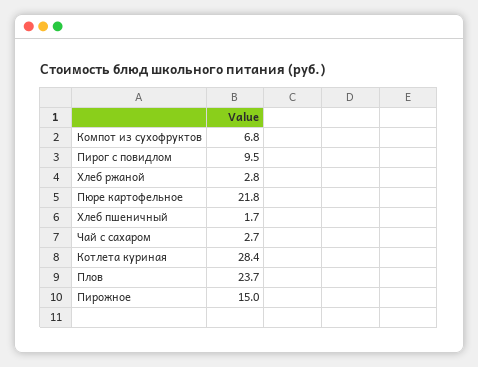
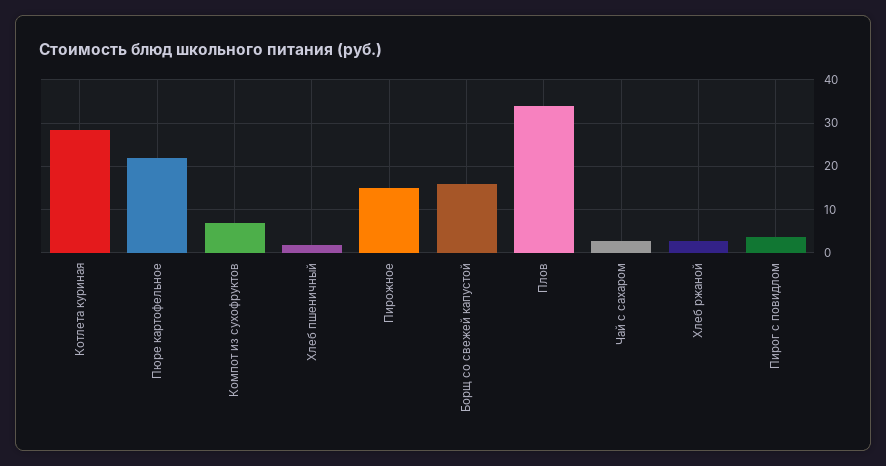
Пирог с повидлом: 9.5 -> 4
Плов: 23.7 -> 34
Борщ со свежей капустой: none -> 16

